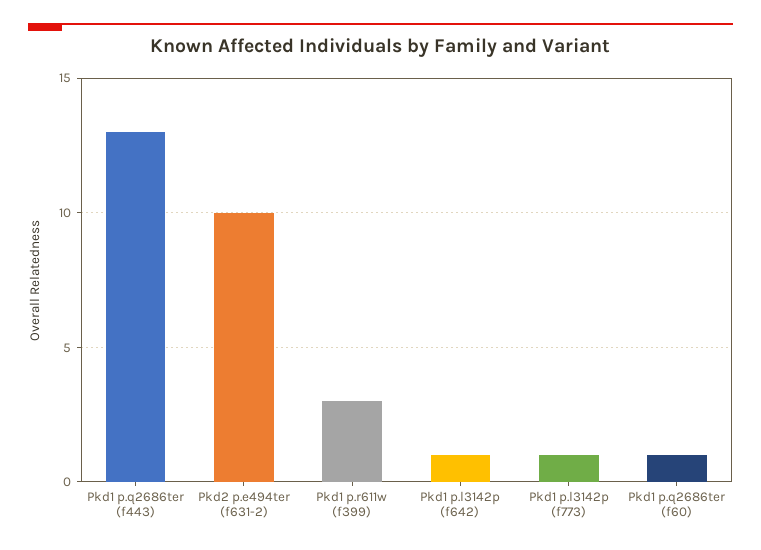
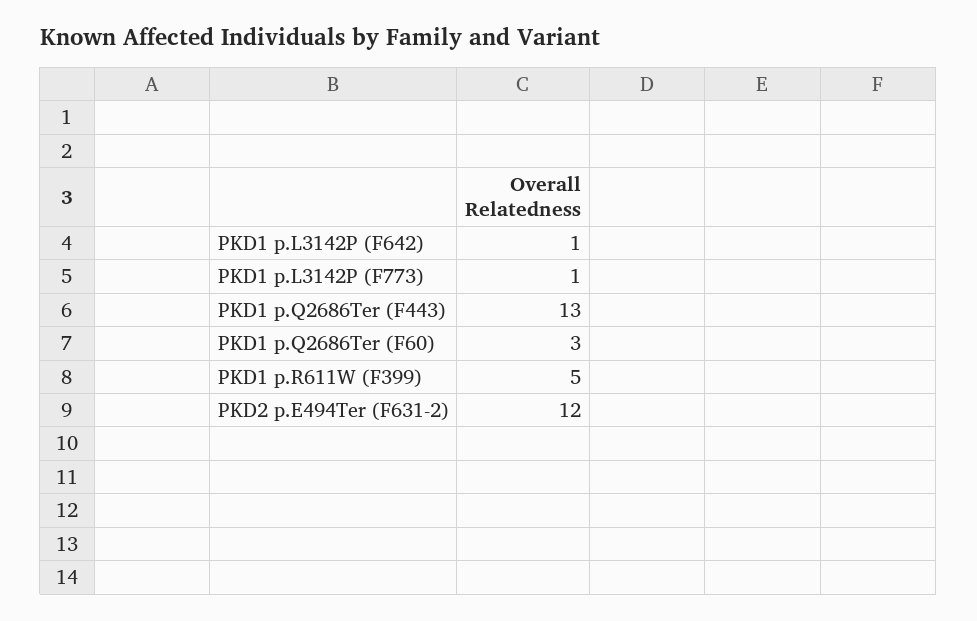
Pkd2 p.e494ter (f631-2): 10 -> 12
Pkd1 p.r611w (f399): 3 -> 5
Pkd1 p.q2686ter (f60): 1 -> 3

